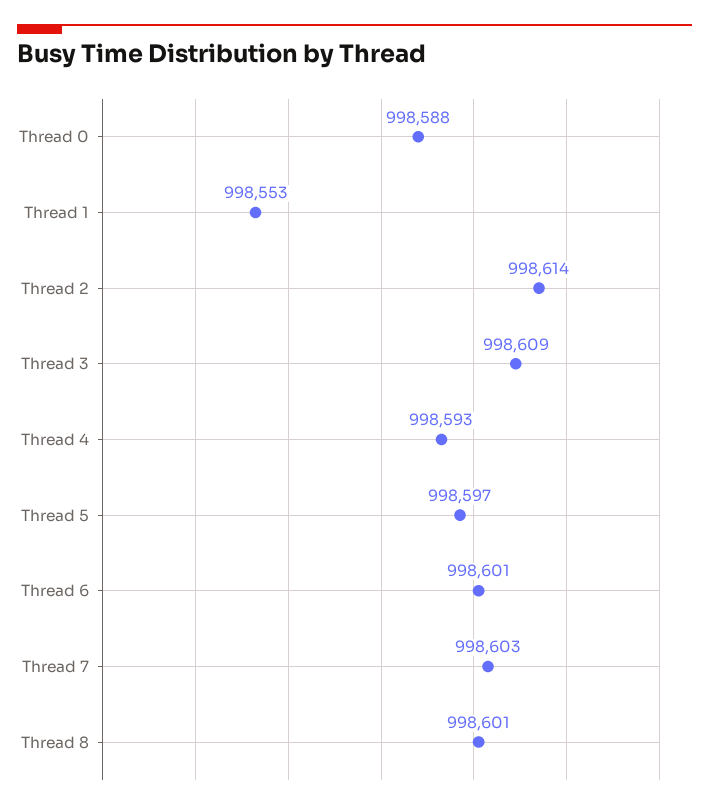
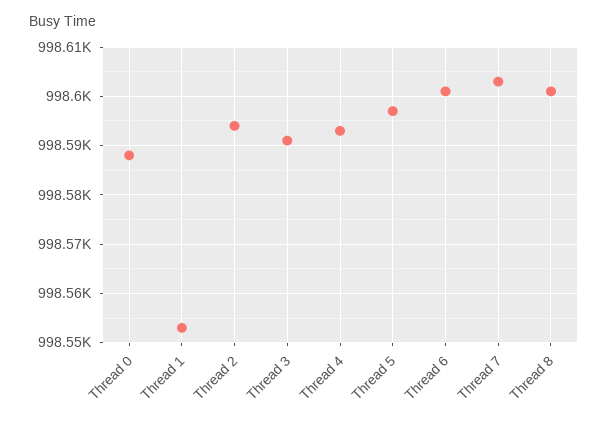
Thread 2: 998614 -> 998595
Thread 3: 998609 -> 998590

